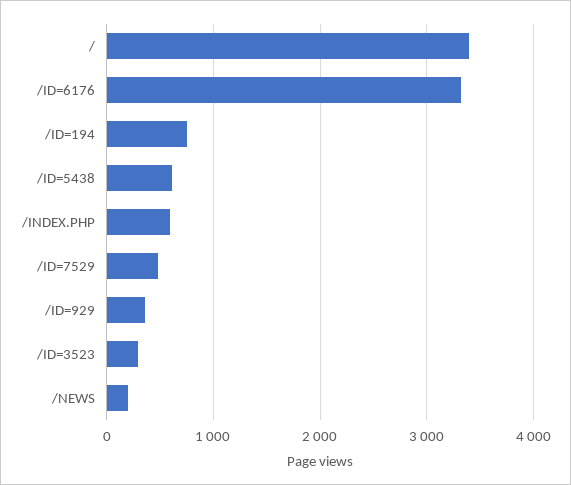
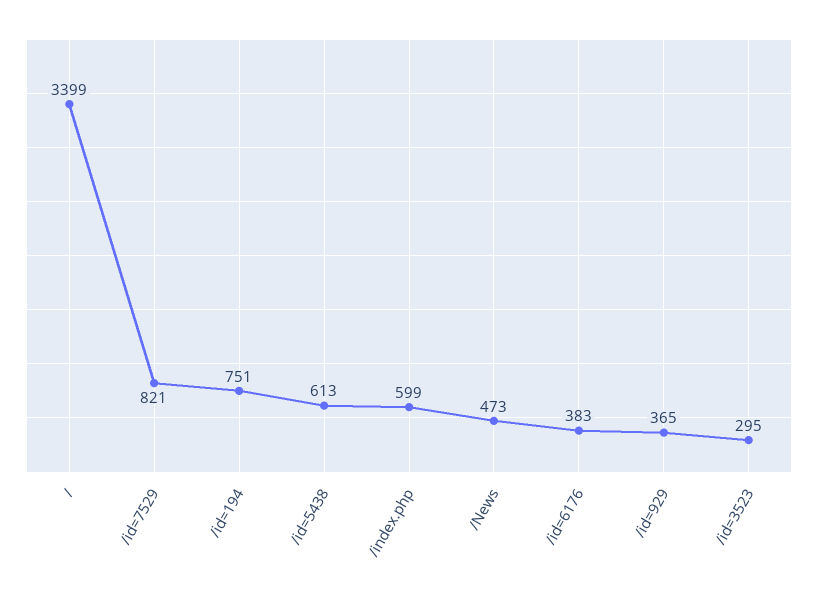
/ID=6176: 3300 -> 383
/ID=7529: 500 -> 821
/NEWS: 200 -> 473

